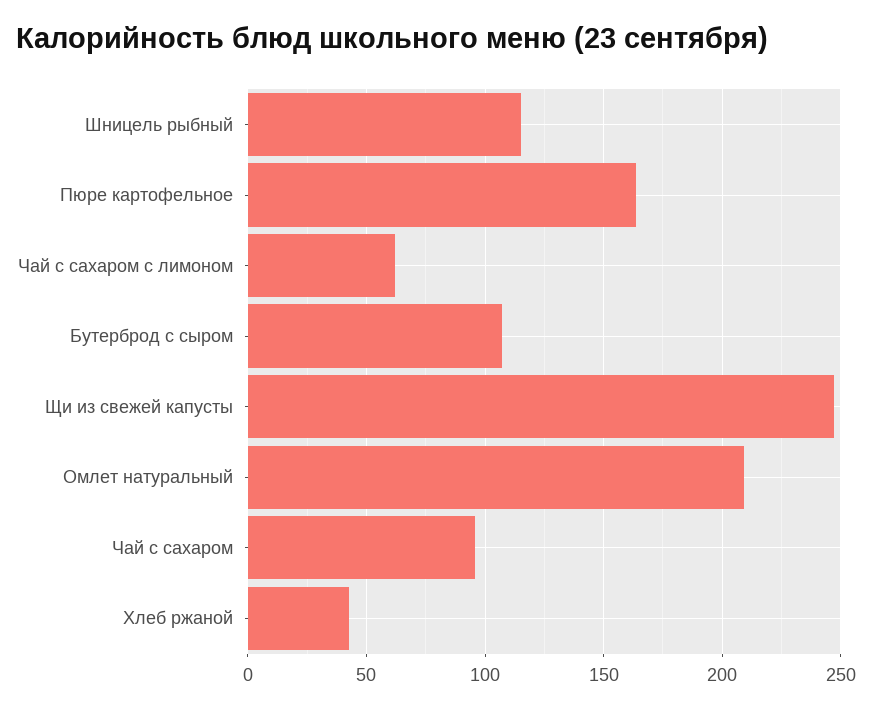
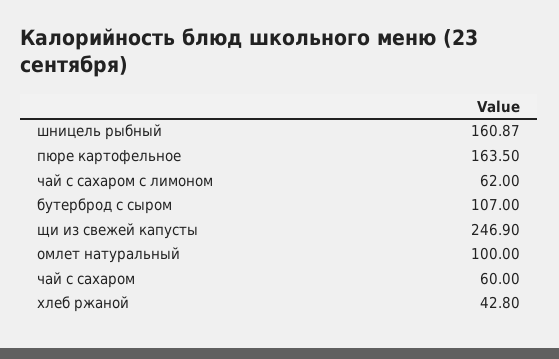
Шницель рыбный: 115 -> 160.87
Омлет натуральный: 210 -> 100
Чай с сахаром: 95 -> 60

